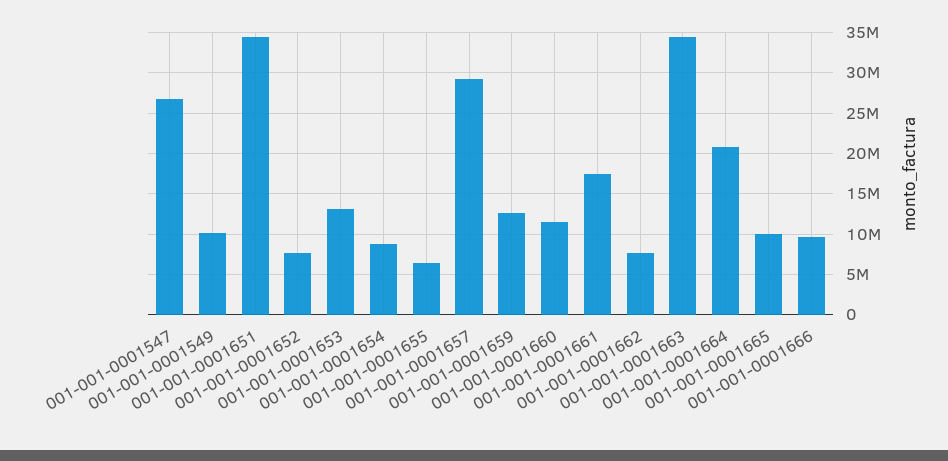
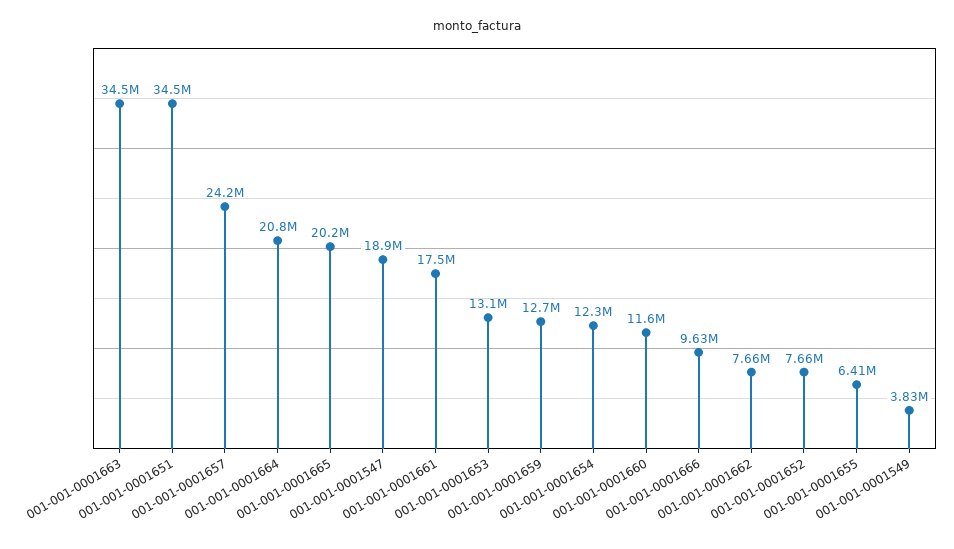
001-001-0001547: 27000000 -> 18900000
001-001-0001549: 10000000 -> 3830000
001-001-0001654: 9000000 -> 12300000
001-001-0001657: 29000000 -> 24200000
001-001-0001665: 10000000 -> 20200000

